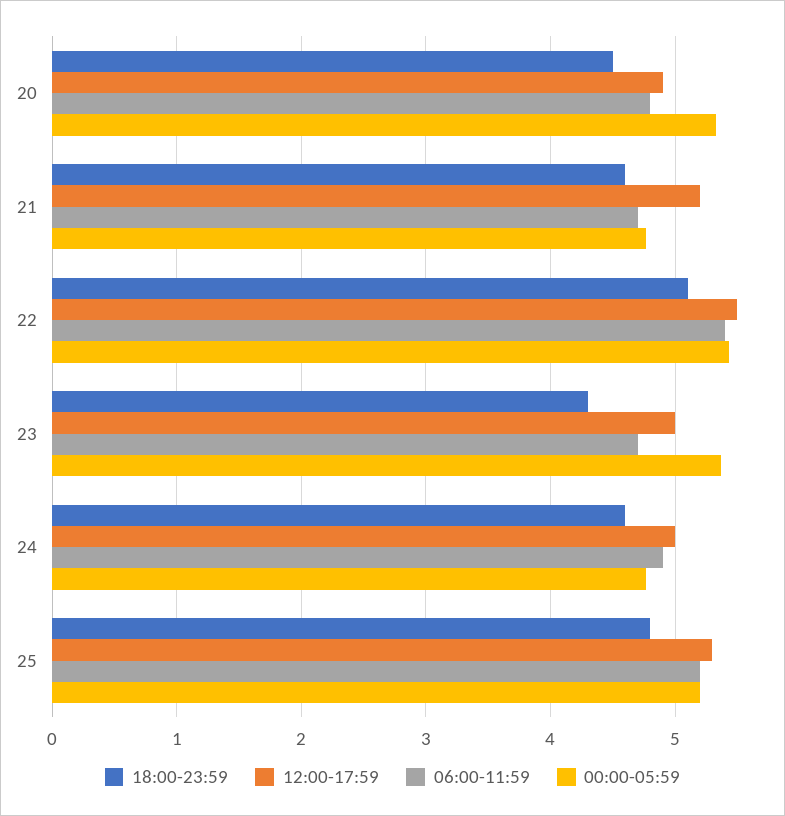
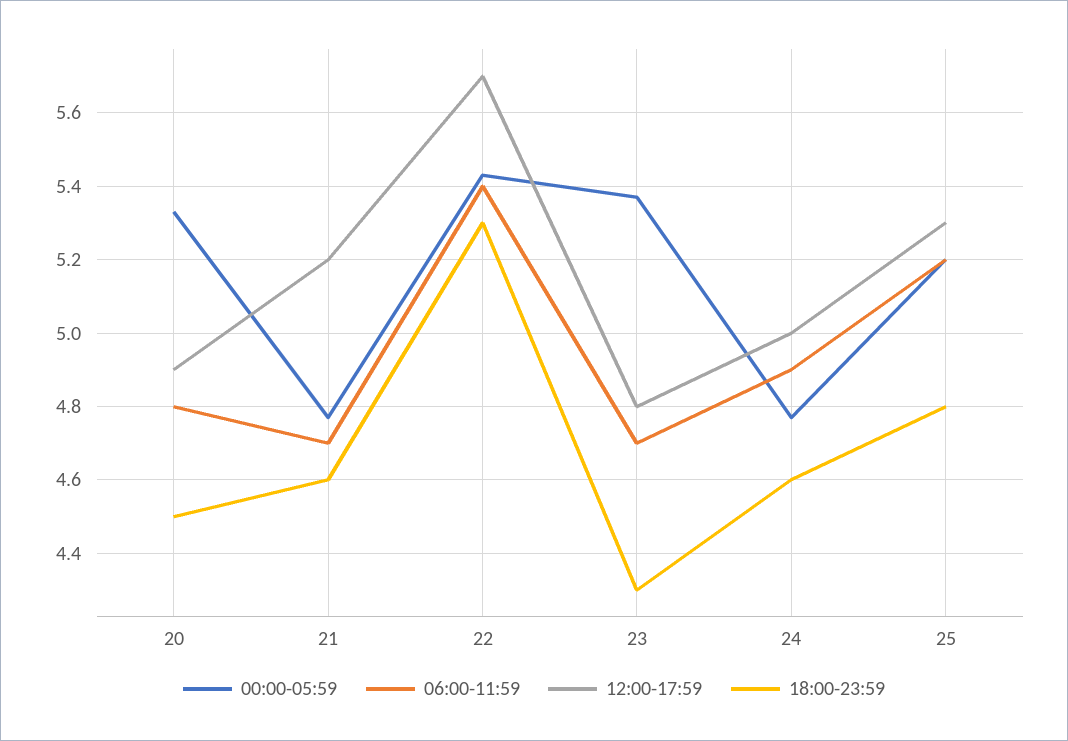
18:00-23:59, 22: 5.1 -> 5.3
12:00-17:59, 22: 5.5 -> 5.7
12:00-17:59, 23: 5 -> 4.8

